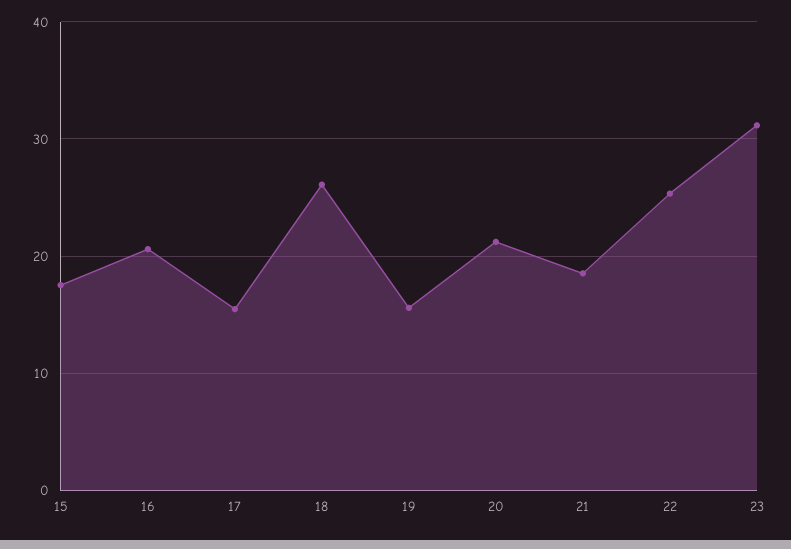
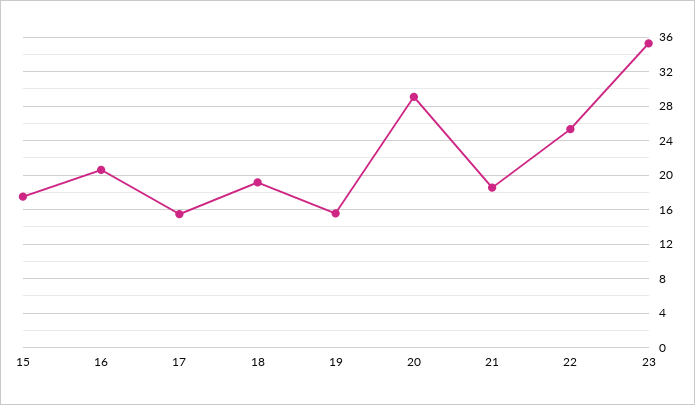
18: 26 -> 19
20: 21 -> 29
23: 31 -> 35

